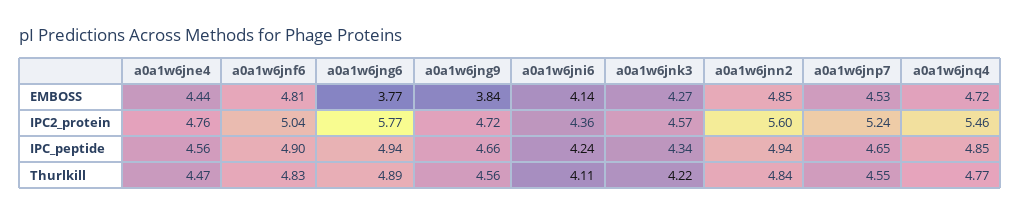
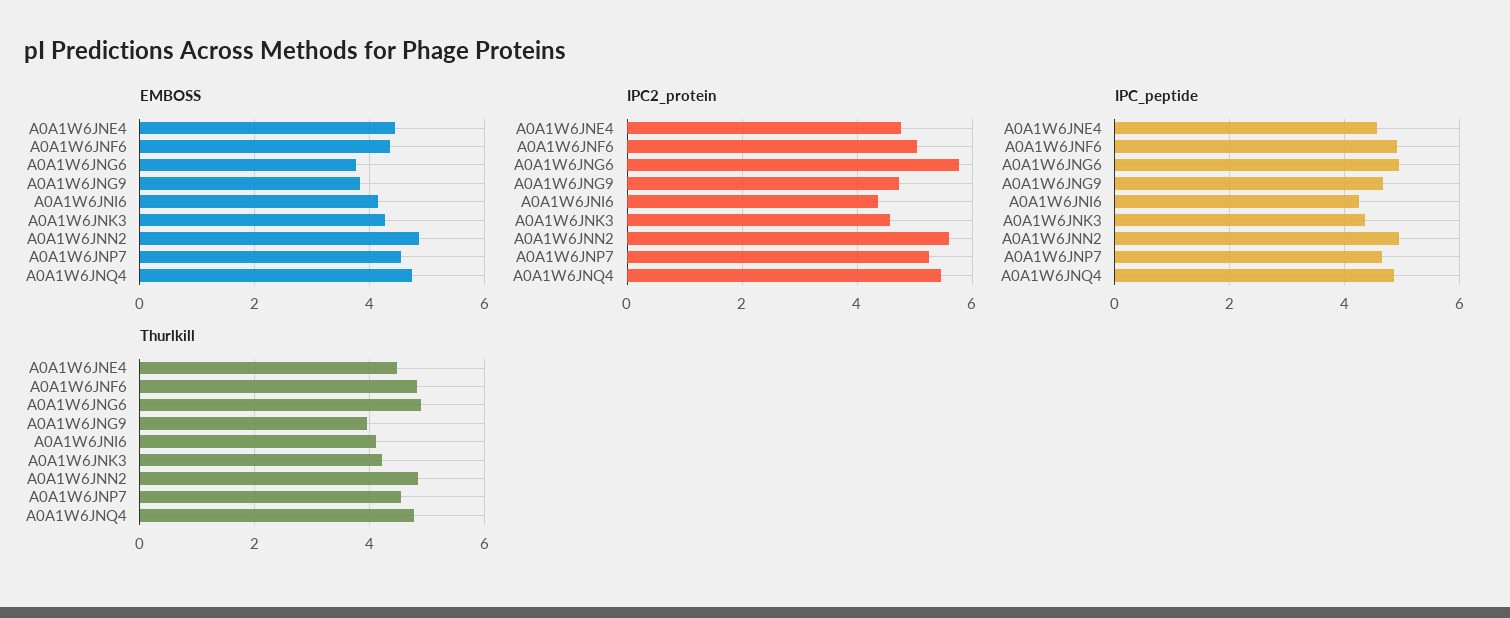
EMBOSS, a0a1w6jnf6: 4.81 -> 4.4
Thurlkill, a0a1w6jng9: 4.56 -> 4

